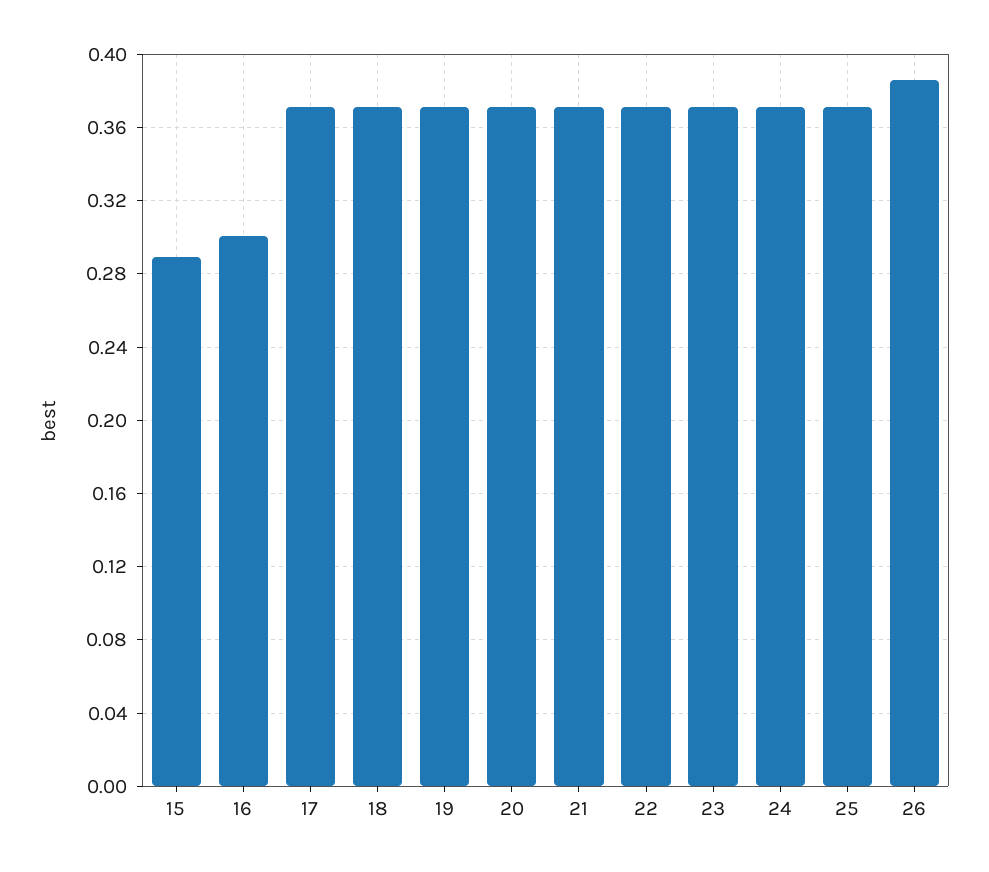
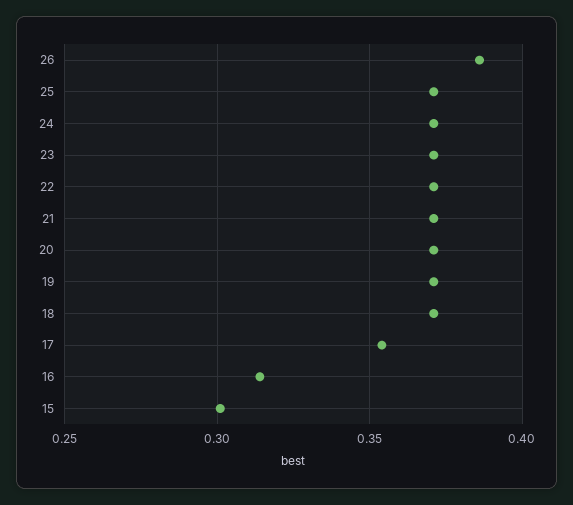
15: 0.29 -> 0.3
16: 0.3 -> 0.315
17: 0.37 -> 0.355

